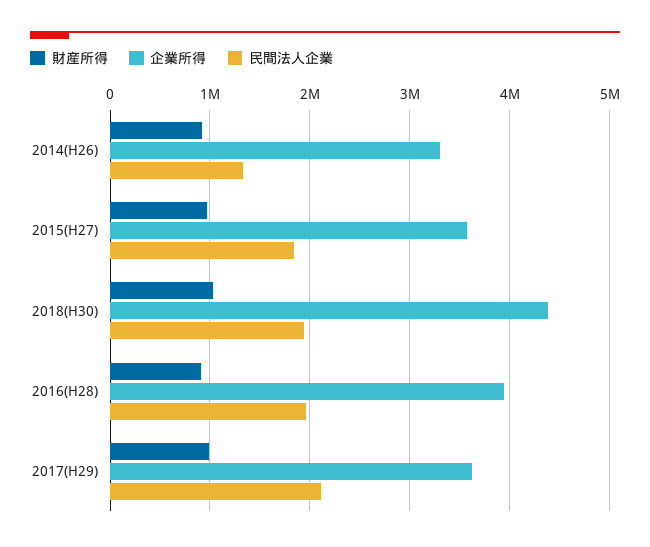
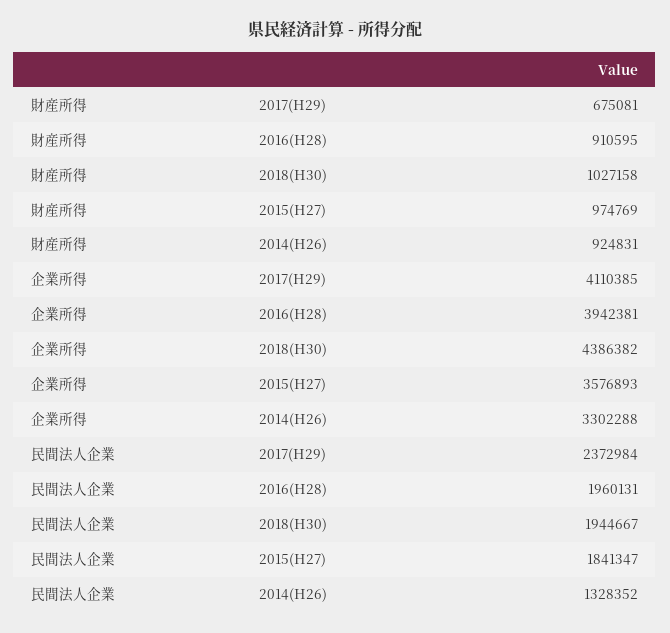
財産所得, 2017(H29): 1000000 -> 675081
企業所得, 2017(H29): 3600000 -> 4110385
民間法人企業, 2017(H29): 2100000 -> 2372984

